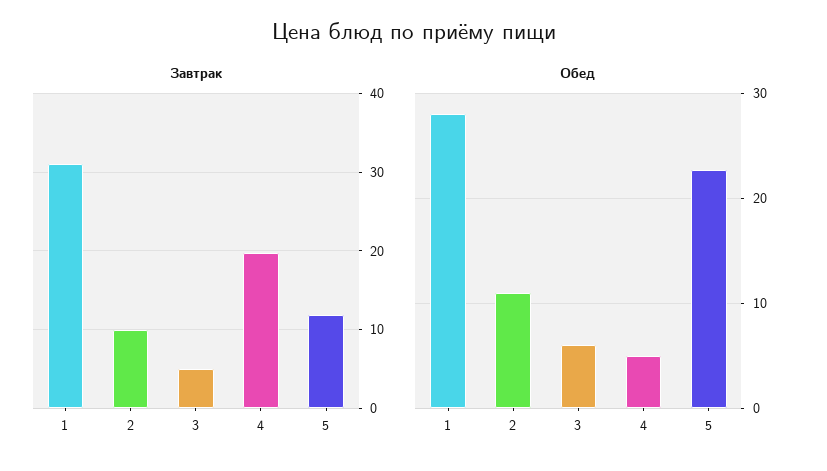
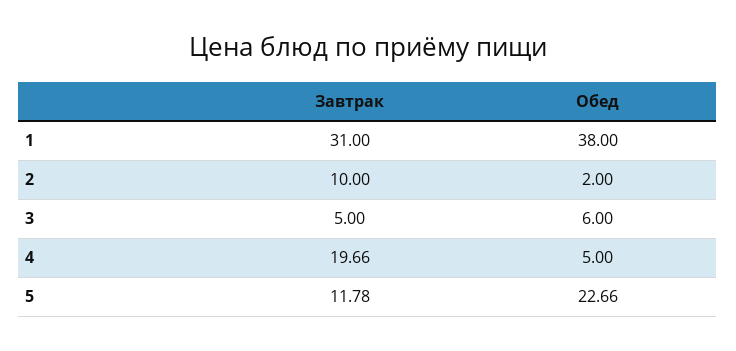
Обед, 1: 28 -> 38
Обед, 2: 11 -> 2

